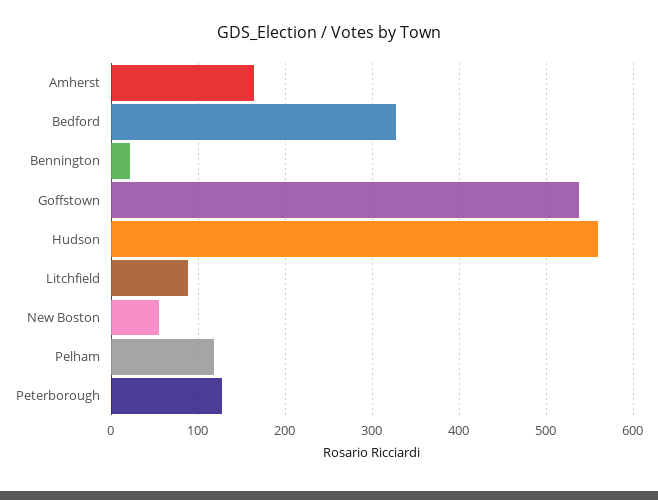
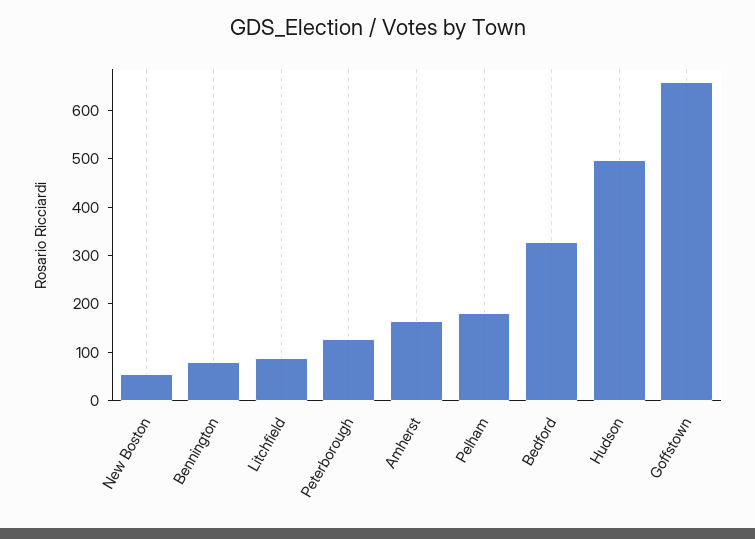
Bennington: 20 -> 80
Goffstown: 540 -> 660
Hudson: 560 -> 500
Pelham: 120 -> 180

